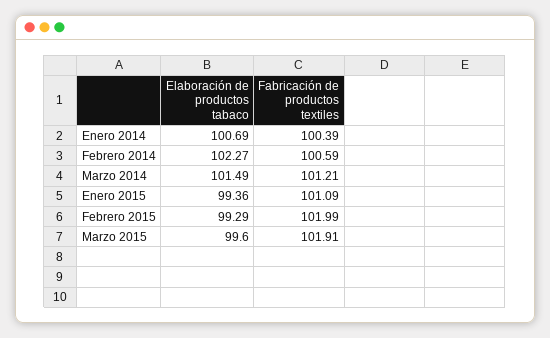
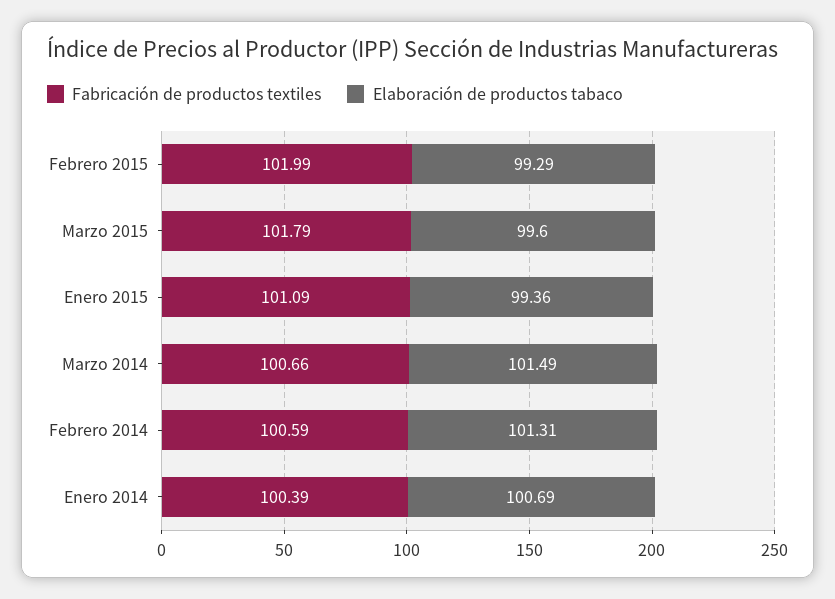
Elaboración de productos tabaco, Febrero 2014: 102.27 -> 101.31
Fabricación de productos textiles, Marzo 2014: 101.21 -> 100.66
Fabricación de productos textiles, Marzo 2015: 101.91 -> 101.79

